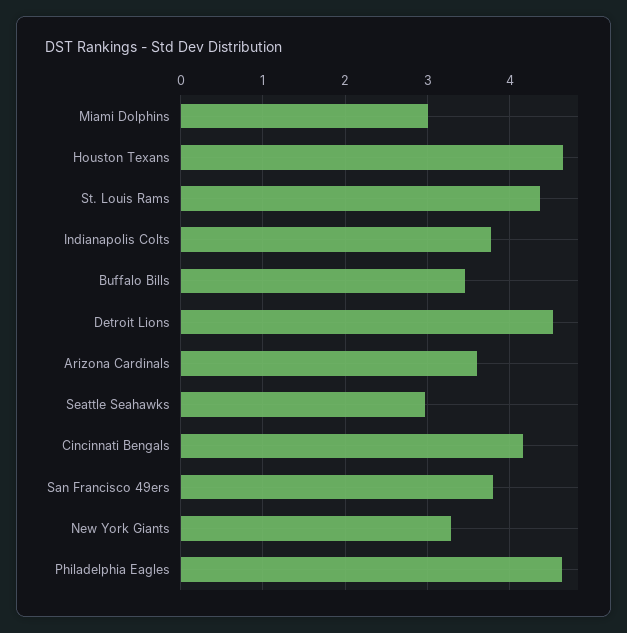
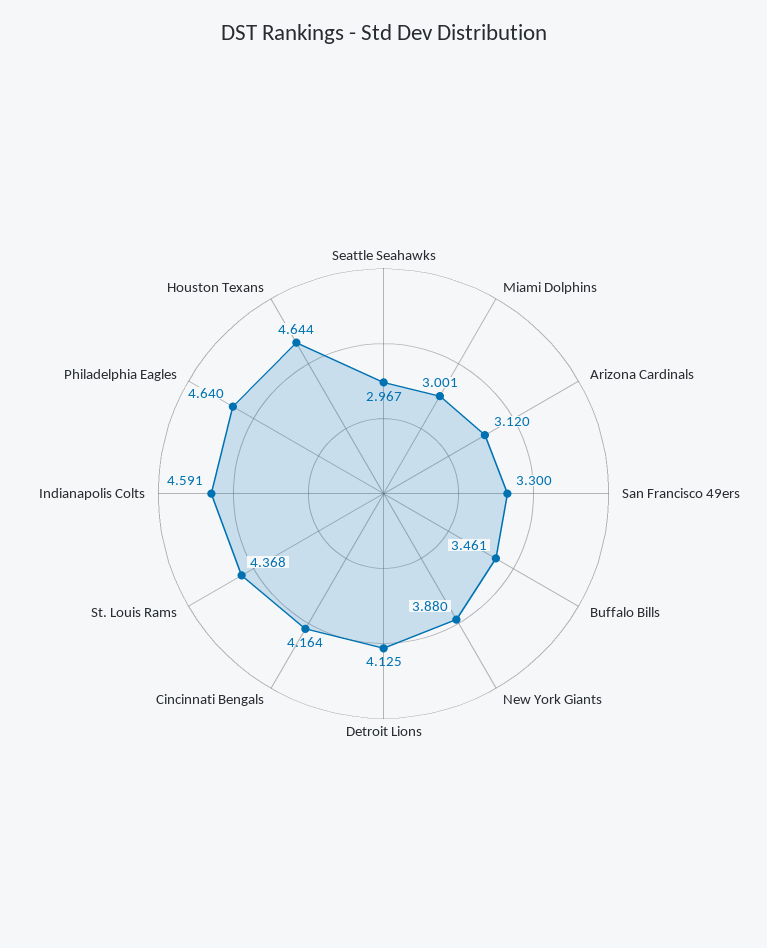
Indianapolis Colts: 3.8 -> 4.591
Detroit Lions: 4.5 -> 4.125
Arizona Cardinals: 3.6 -> 3.12
San Francisco 49ers: 3.8 -> 3.3
New York Giants: 3.3 -> 3.88

